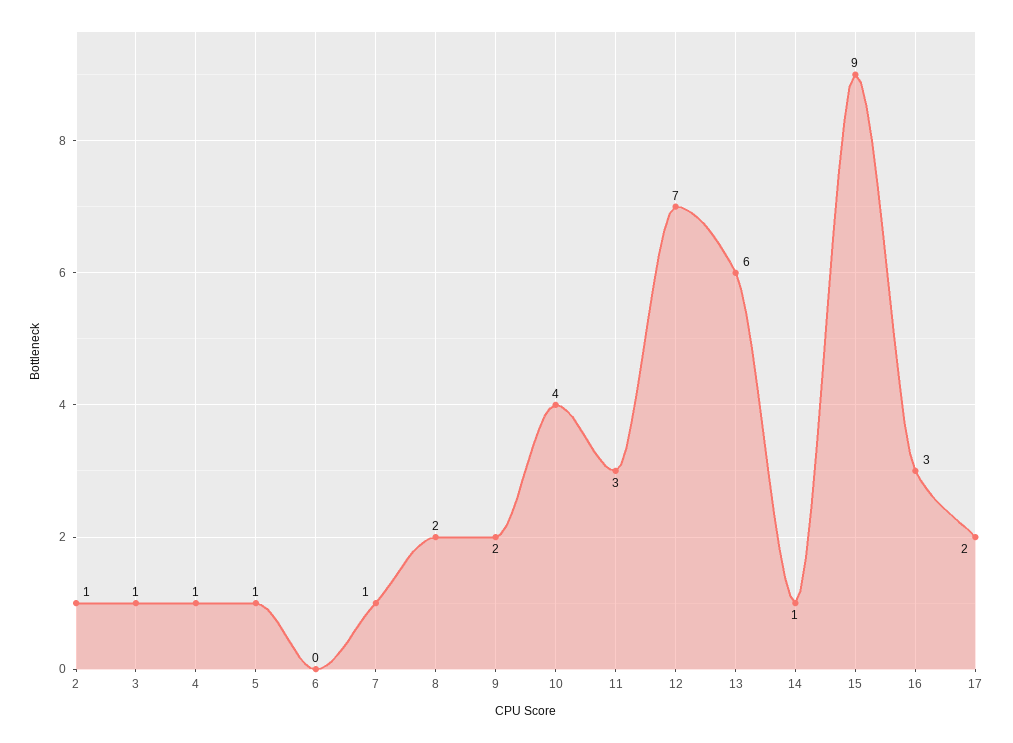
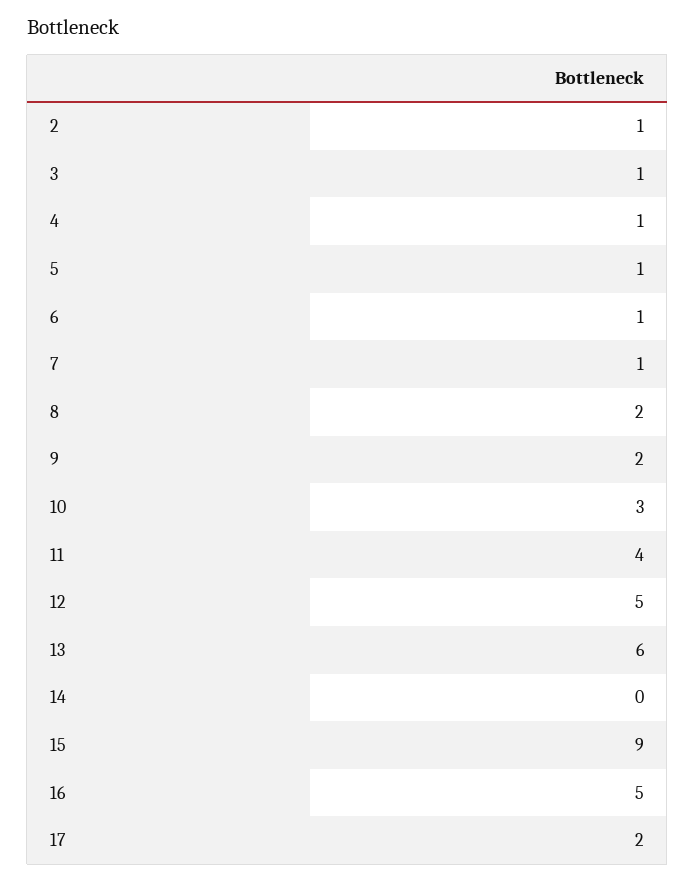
6: 0 -> 1
10: 4 -> 3
11: 3 -> 4
12: 7 -> 5
14: 1 -> 0
16: 3 -> 5

